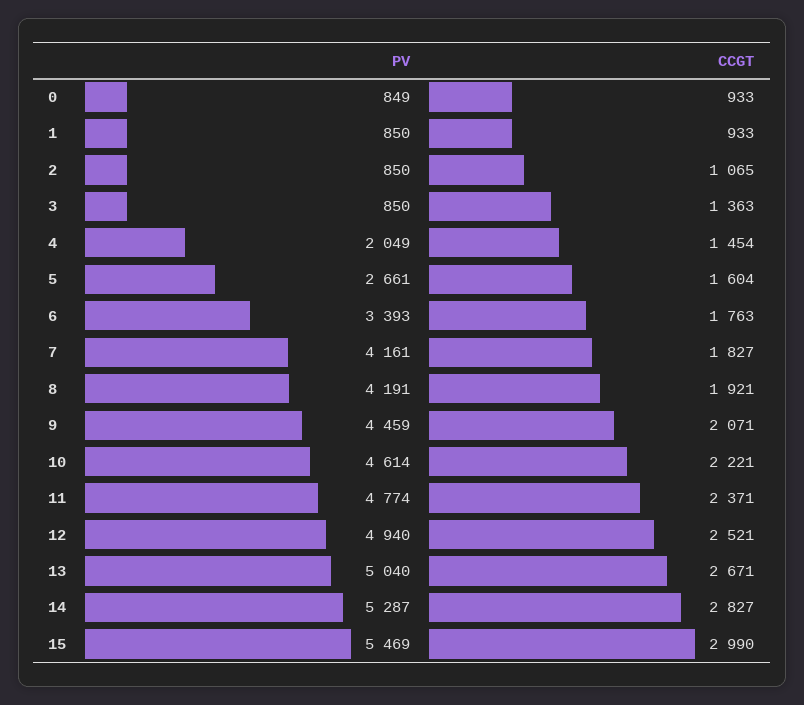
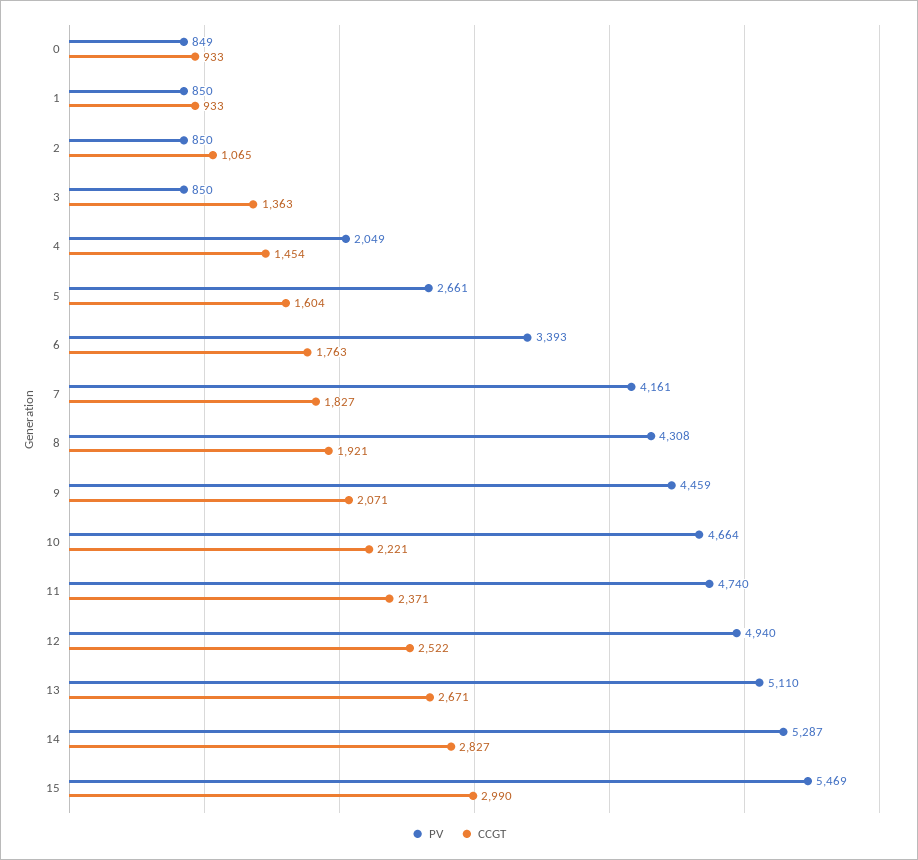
PV, 8: 4191 -> 4308
PV, 10: 4614 -> 4664
PV, 11: 4774 -> 4740
CCGT, 12: 2521 -> 2522
PV, 13: 5040 -> 5110

